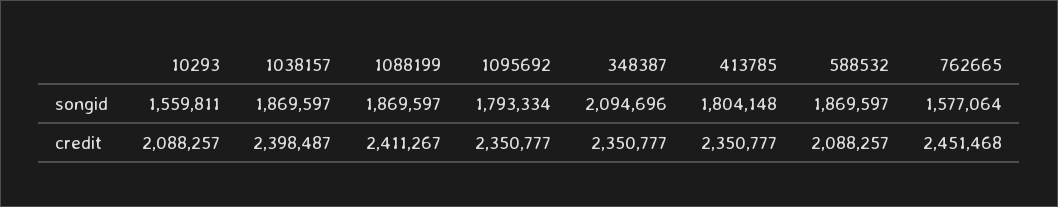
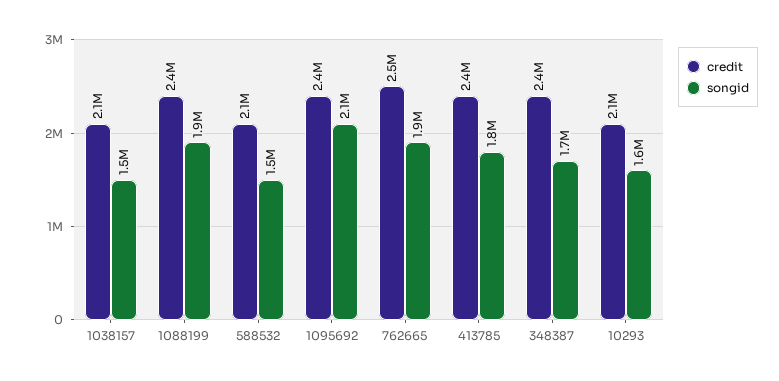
songid, 1038157: 1869597 -> 1500000
songid, 1095692: 1793334 -> 2100000
songid, 348387: 2094696 -> 1700000
songid, 588532: 1869597 -> 1500000
songid, 762665: 1577064 -> 1900000
credit, 1038157: 2398487 -> 2100000

